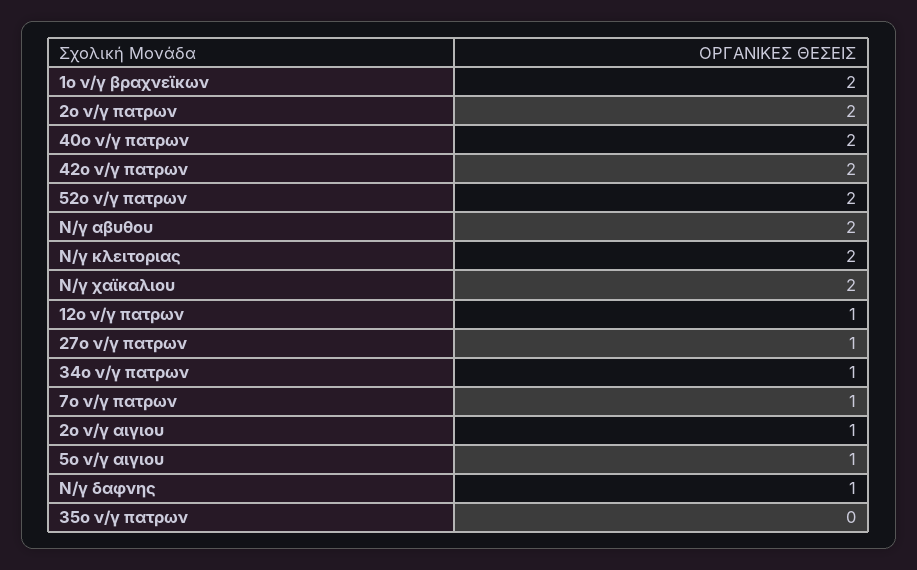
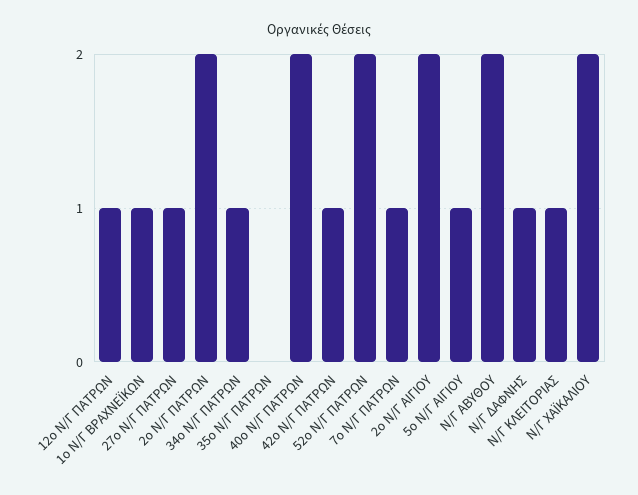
1ο ν/γ βραχνεϊκων: 2 -> 1
42ο ν/γ πατρων: 2 -> 1
Ν/γ κλειτοριας: 2 -> 1
2ο ν/γ αιγιου: 1 -> 2

